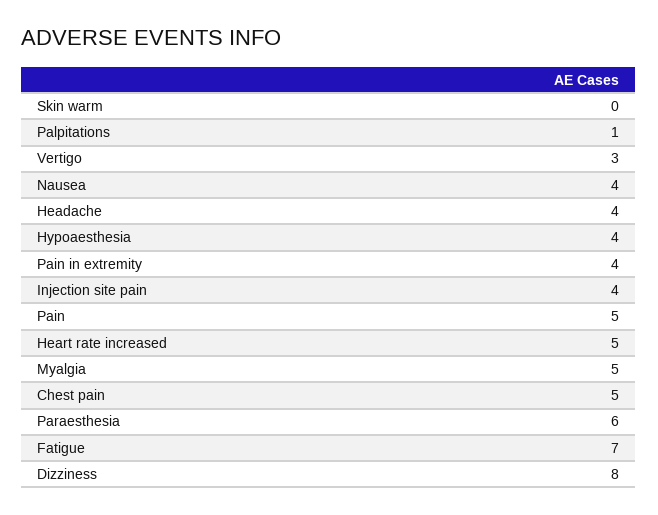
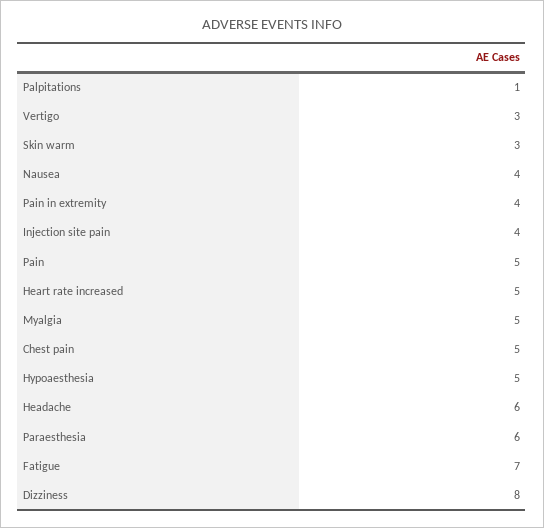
Skin warm: 0 -> 3
Headache: 4 -> 6
Hypoaesthesia: 4 -> 5

